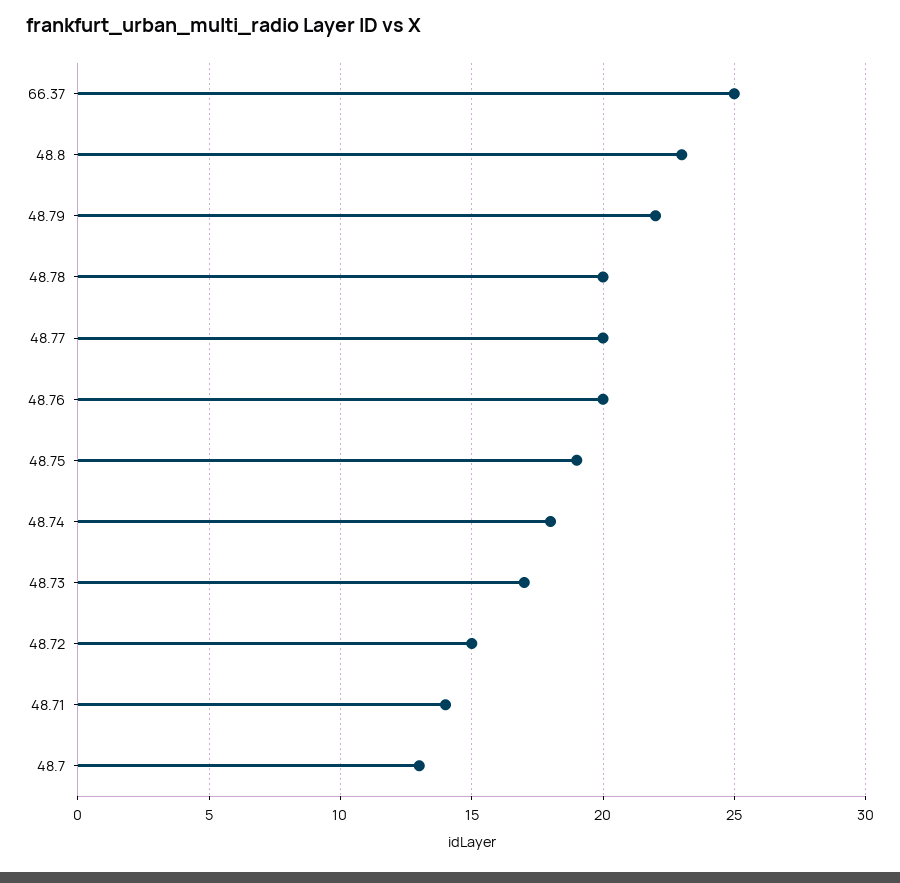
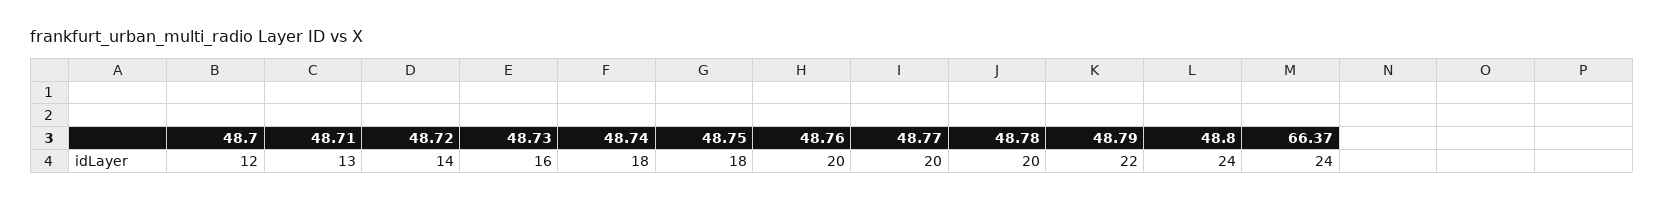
66.37: 25 -> 24
48.8: 23 -> 24
48.75: 19 -> 18
48.73: 17 -> 16
48.72: 15 -> 14
48.71: 14 -> 13
48.7: 13 -> 12

